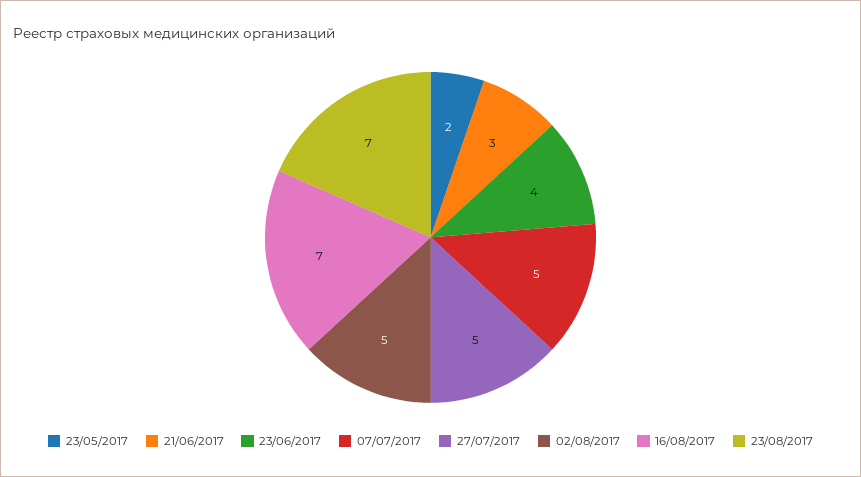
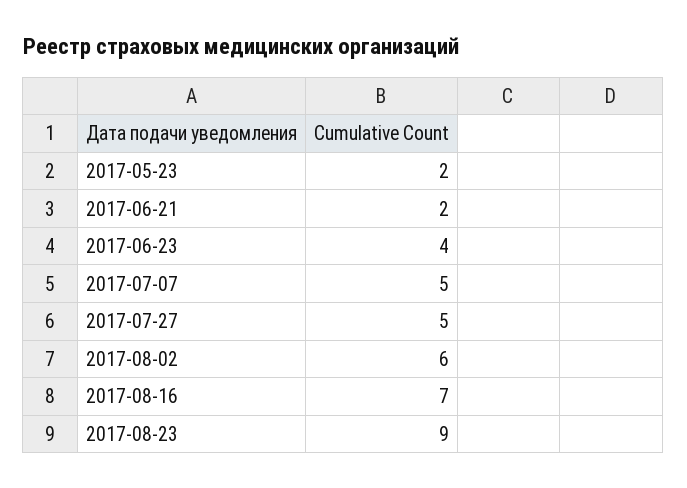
21/06/2017: 3 -> 2
02/08/2017: 5 -> 6
23/08/2017: 7 -> 9

